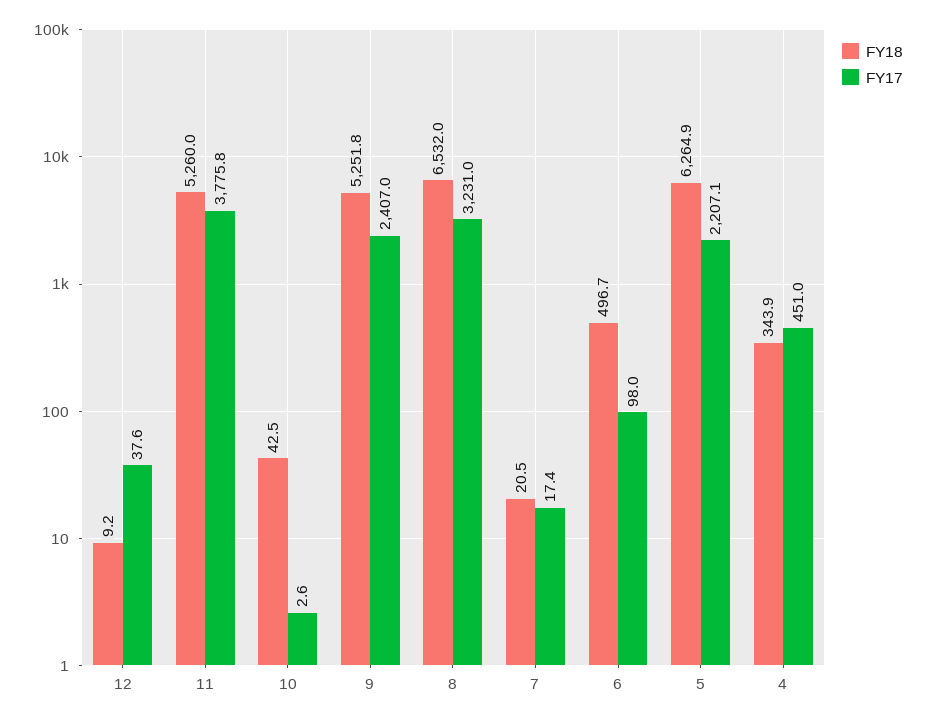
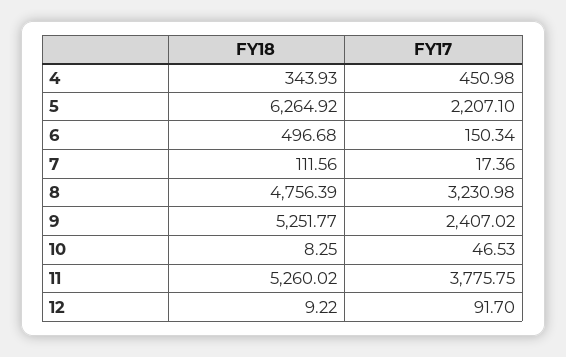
FY17, 12: 37.6 -> 91.7
FY18, 10: 42.5 -> 8.25
FY17, 10: 2.6 -> 46.53
FY18, 8: 6532 -> 4756.39
FY18, 7: 20.5 -> 111.56
FY17, 6: 98 -> 150.34

